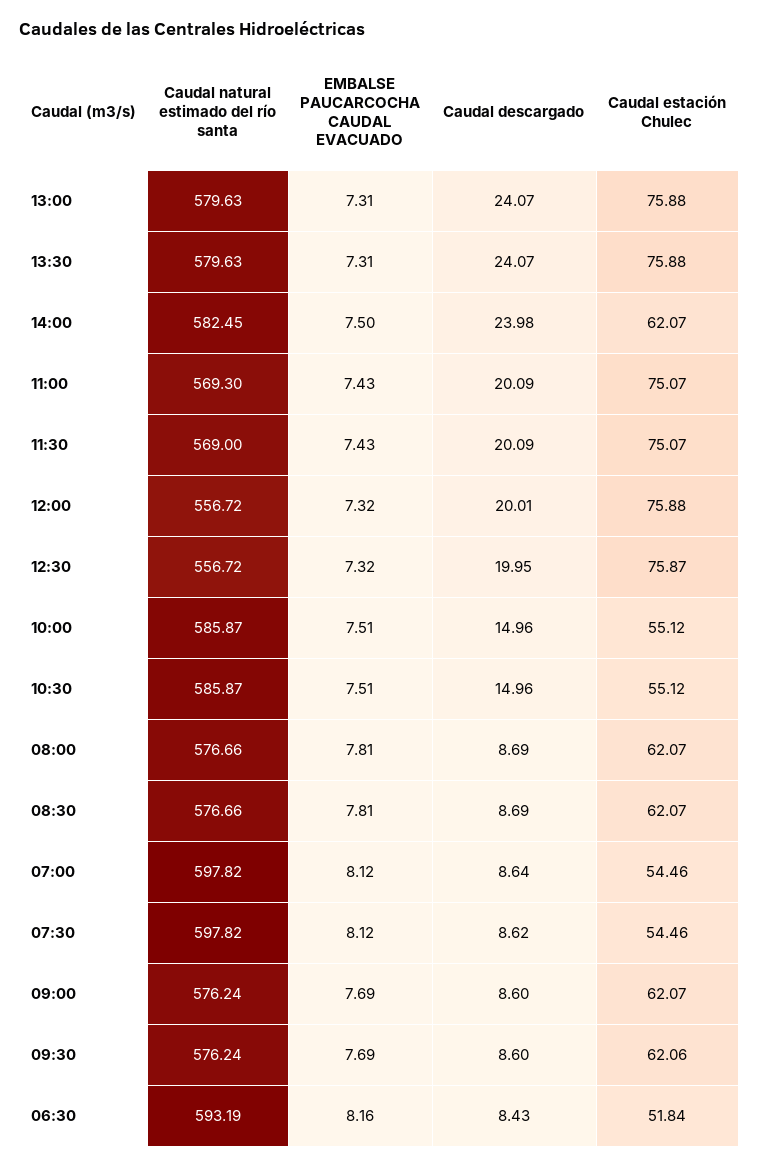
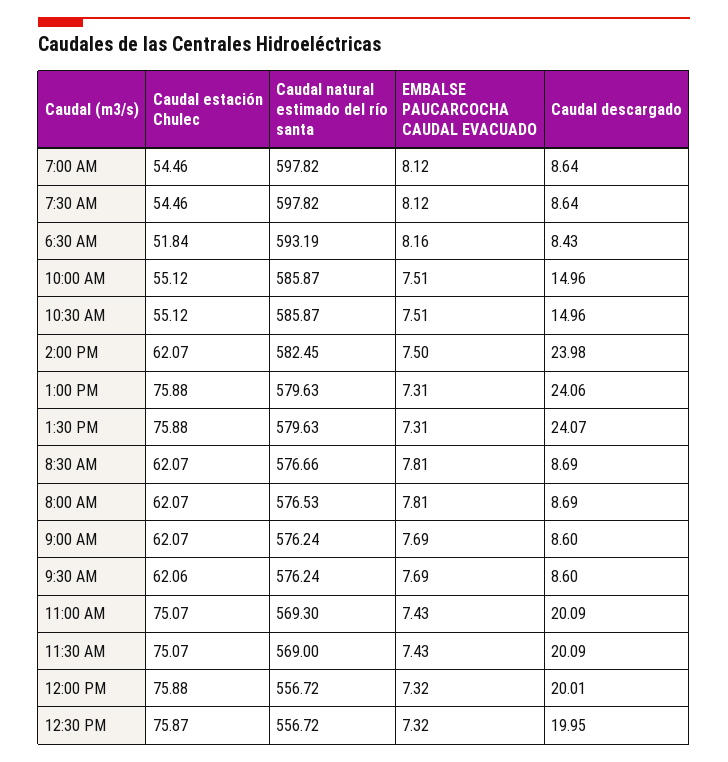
Caudal descargado, 13:00: 24.07 -> 24.06
Caudal natural estimado del río santa, 08:00: 576.66 -> 576.53
Caudal descargado, 07:30: 8.62 -> 8.64

